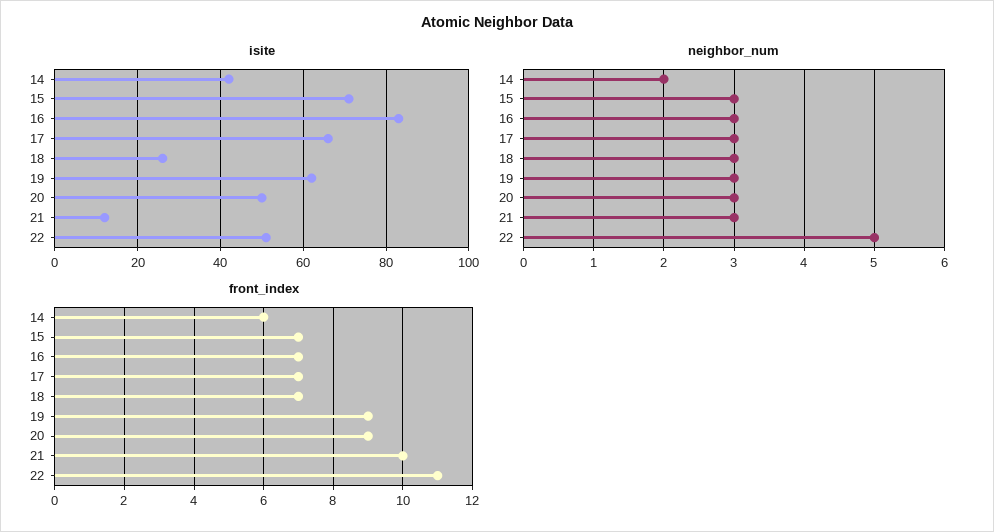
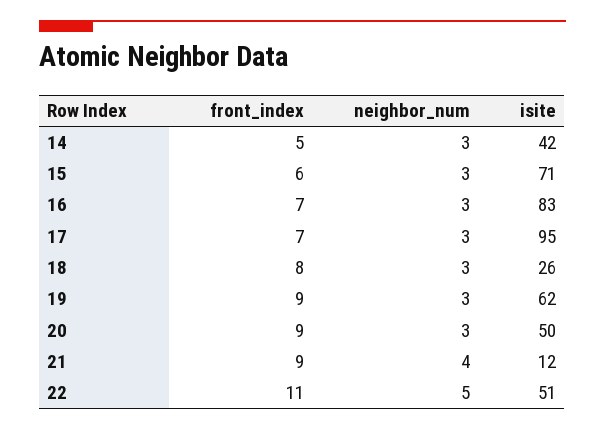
isite, 17: 65 -> 95
neighbor_num, 14: 2 -> 3
neighbor_num, 21: 3 -> 4
front_index, 14: 6 -> 5
front_index, 15: 7 -> 6
front_index, 18: 7 -> 8
front_index, 21: 10 -> 9

